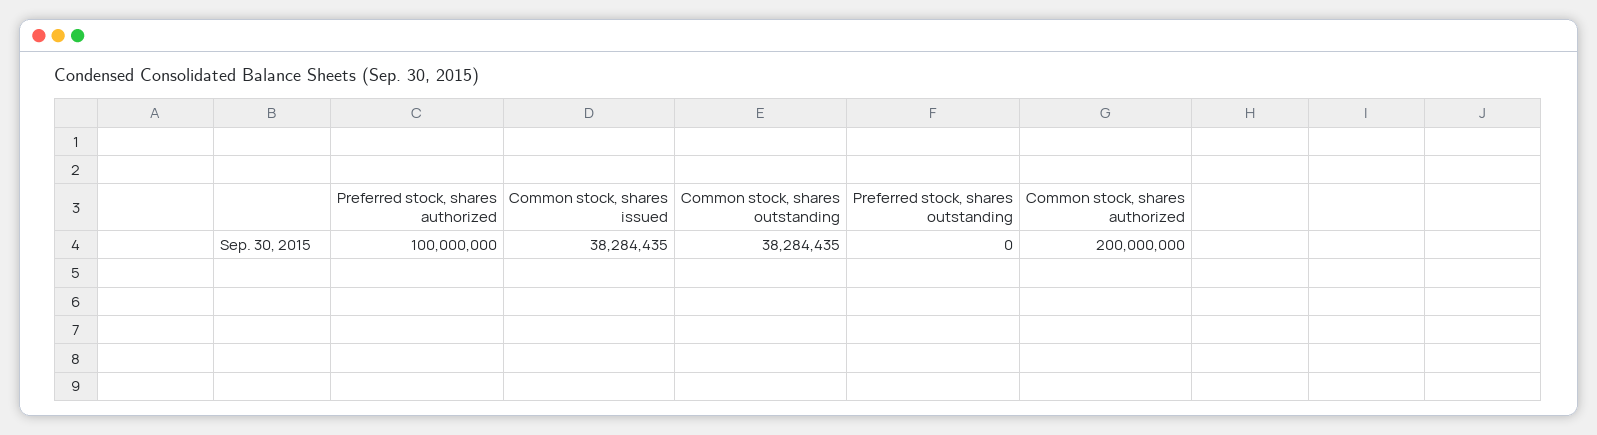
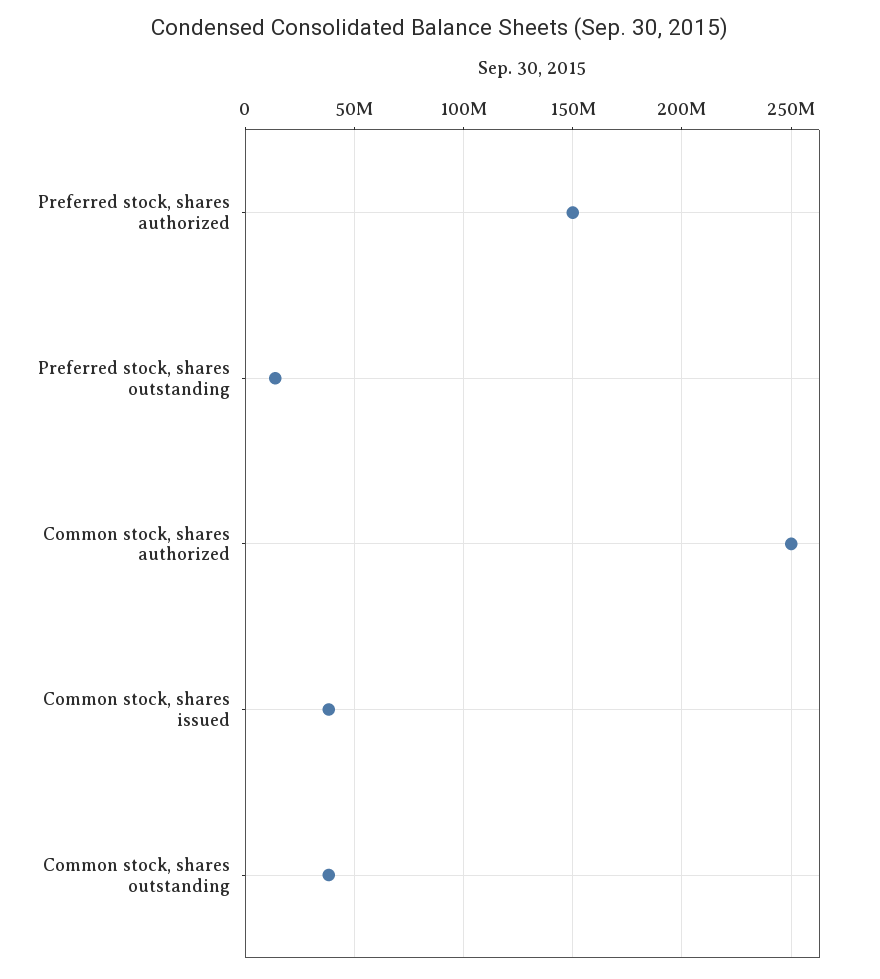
Preferred stock, shares authorized: 100000000 -> 150000000
Preferred stock, shares outstanding: 0 -> 15000000
Common stock, shares authorized: 200000000 -> 250000000

